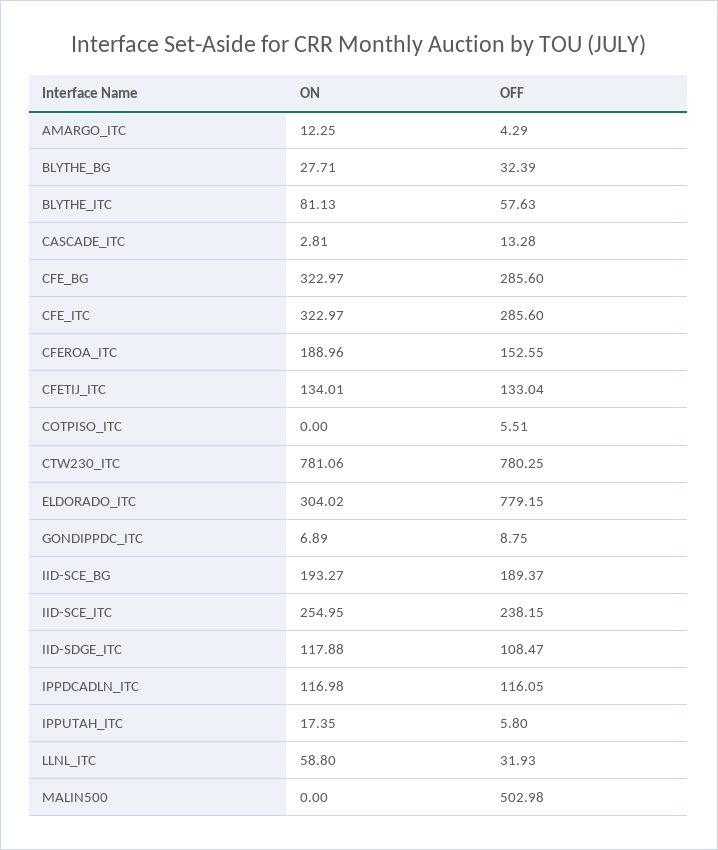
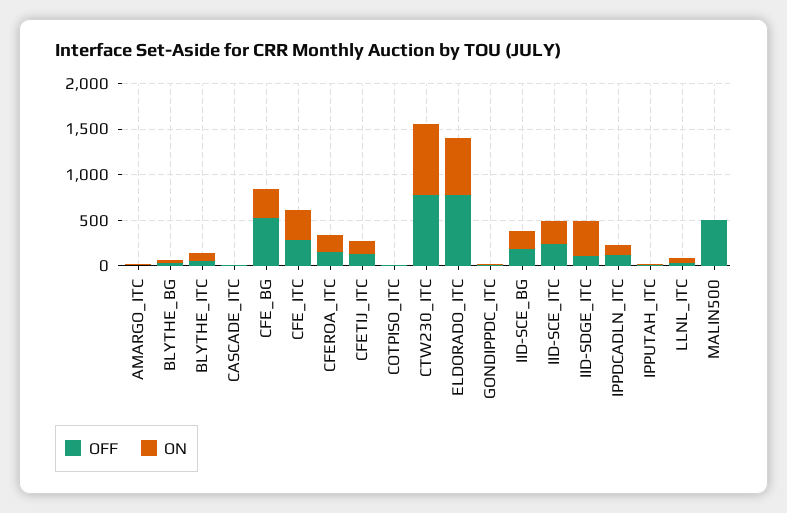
OFF, CFE_BG: 285.6 -> 500
ON, ELDORADO_ITC: 304.02 -> 600
ON, IID-SDGE_ITC: 117.88 -> 400

